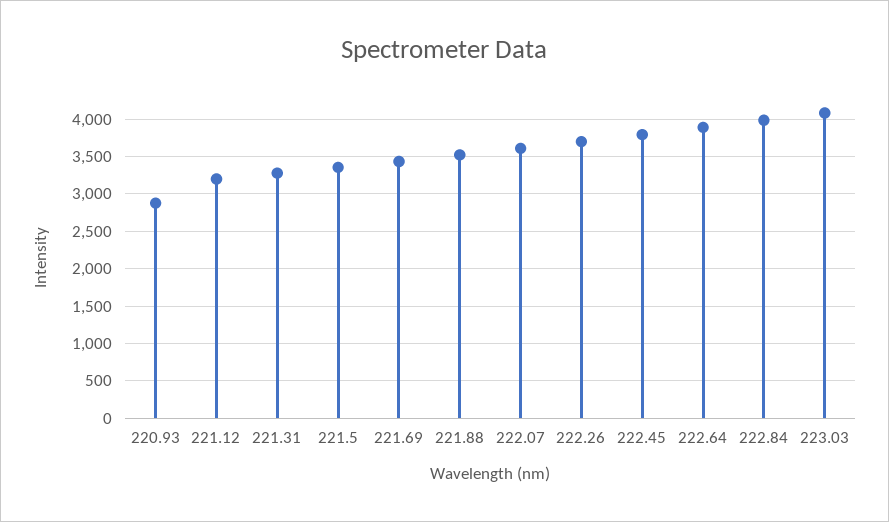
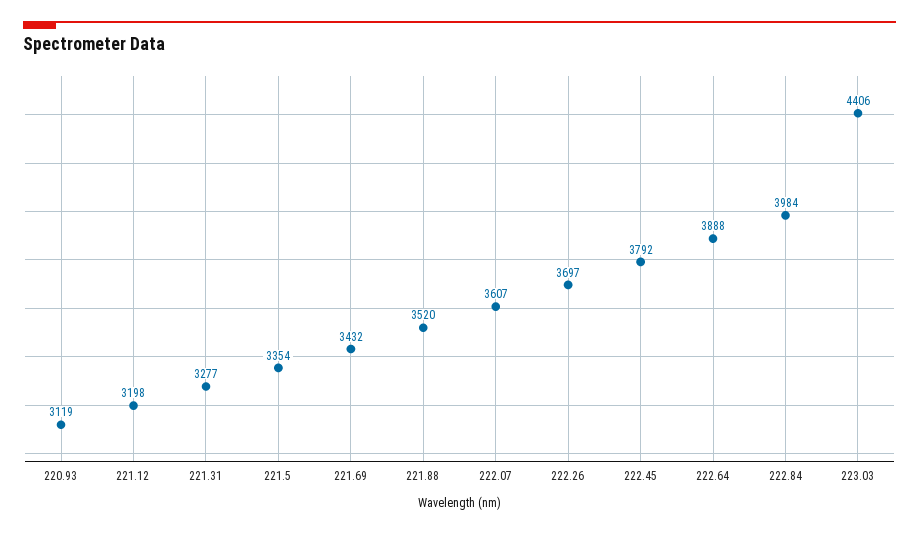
220.93: 2900 -> 3119
223.03: 4100 -> 4406

